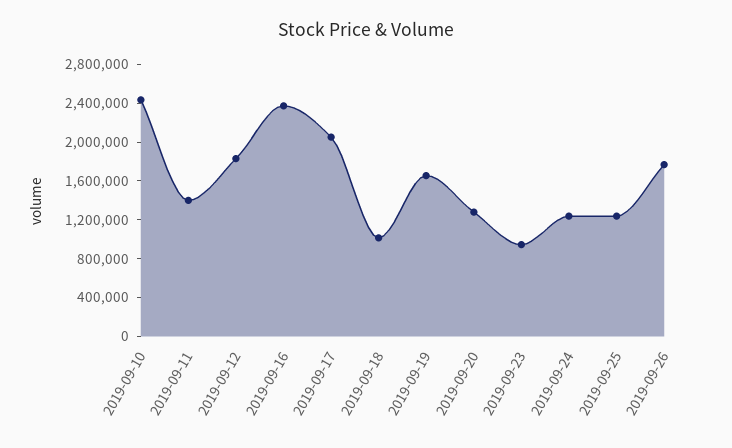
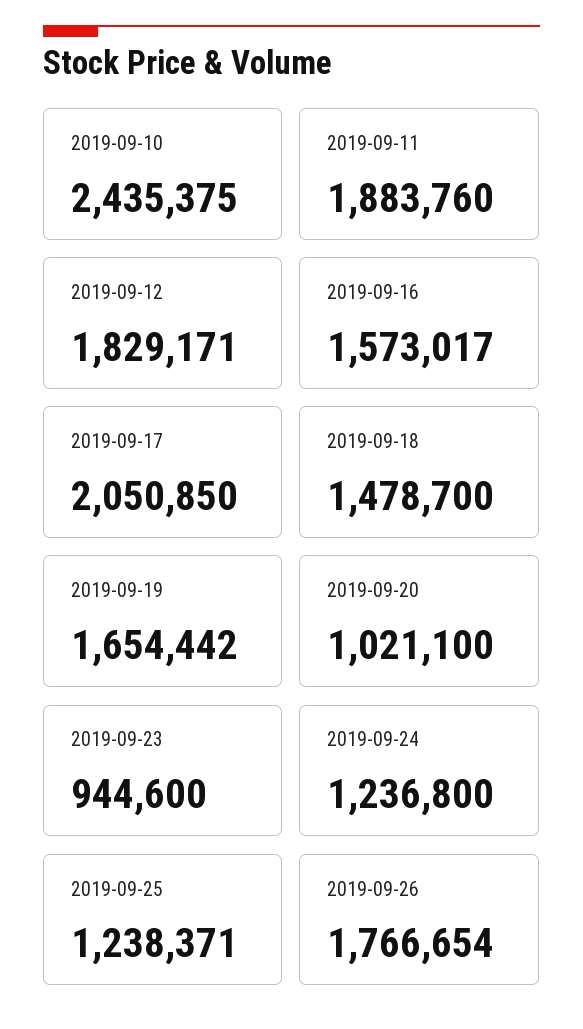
2019-09-11: 1400000 -> 1883760
2019-09-16: 2400000 -> 1573017
2019-09-18: 1000000 -> 1478700
2019-09-20: 1300000 -> 1021100

